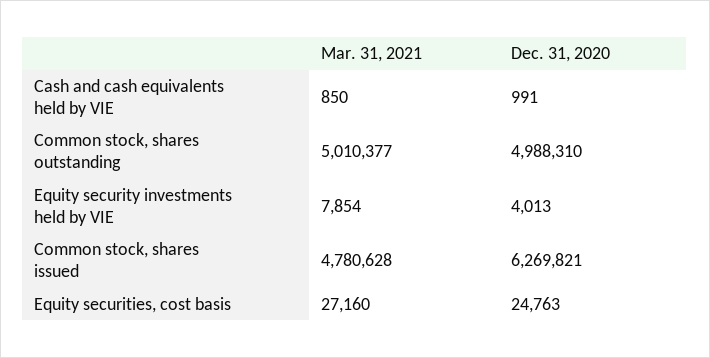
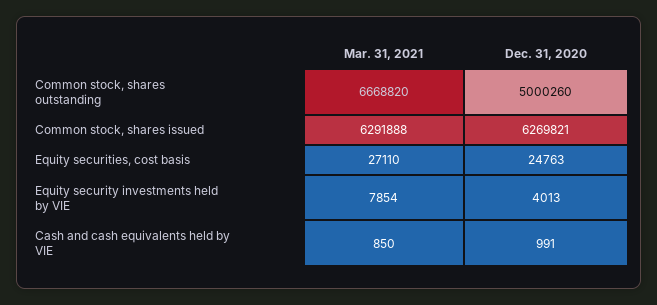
Mar. 31, 2021, Common stock, shares outstanding: 5010377 -> 6668820
Dec. 31, 2020, Common stock, shares outstanding: 4988310 -> 5000260
Mar. 31, 2021, Common stock, shares issued: 4780628 -> 6291888
Mar. 31, 2021, Equity securities, cost basis: 27160 -> 27110

